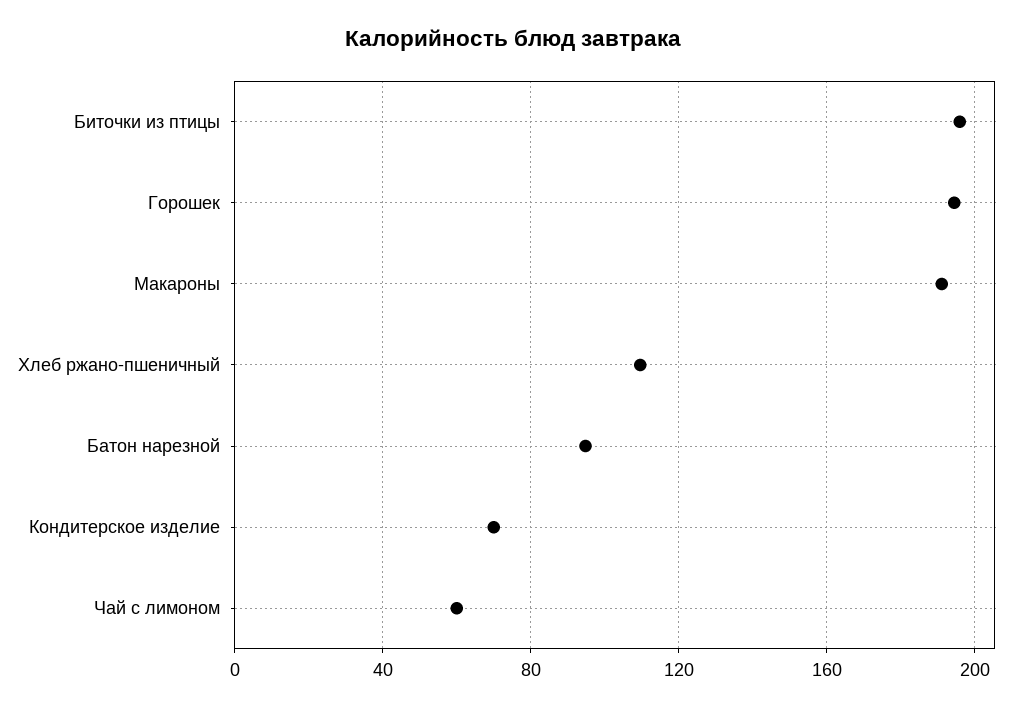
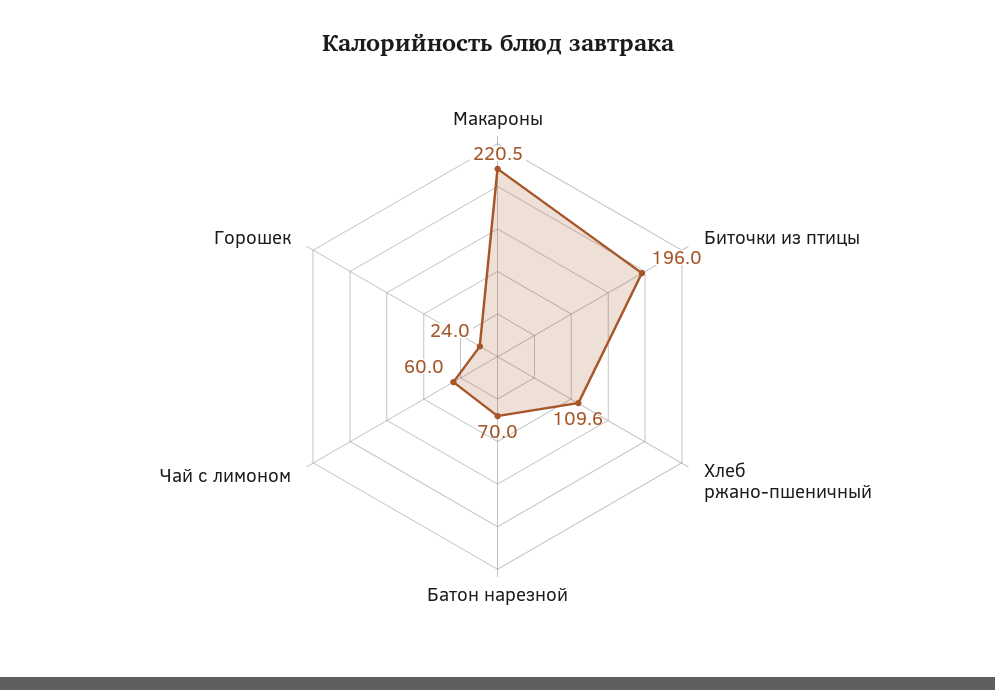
Горошек: 195 -> 24
Макароны: 190 -> 220.5
Батон нарезной: 95 -> 70
Кондитерское изделие: 70 -> none

